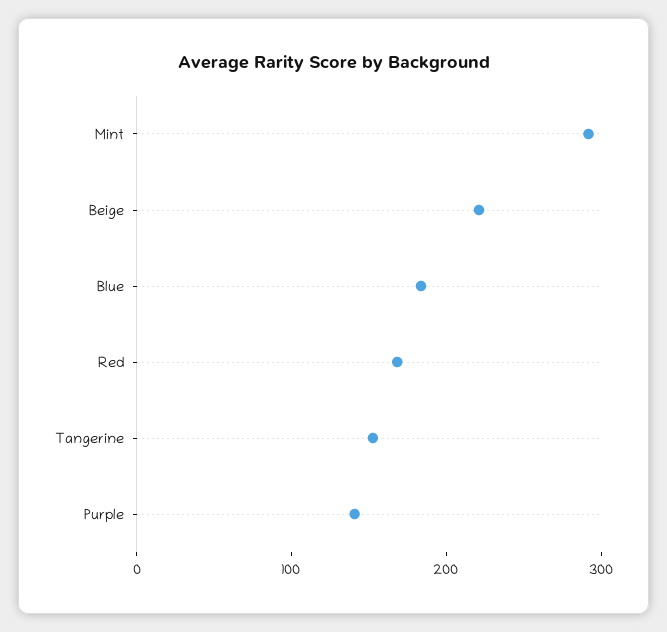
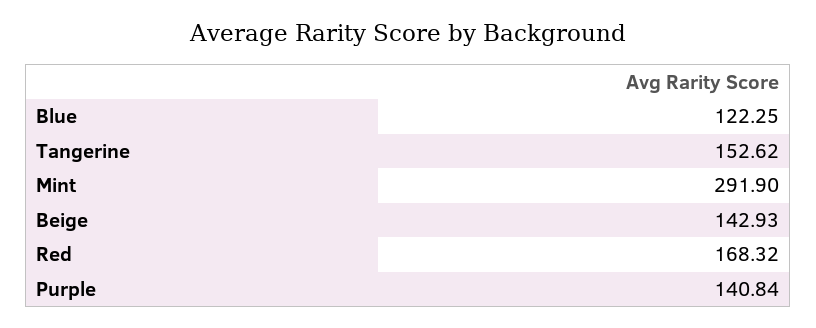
Beige: 220 -> 142.93
Blue: 180 -> 122.25

